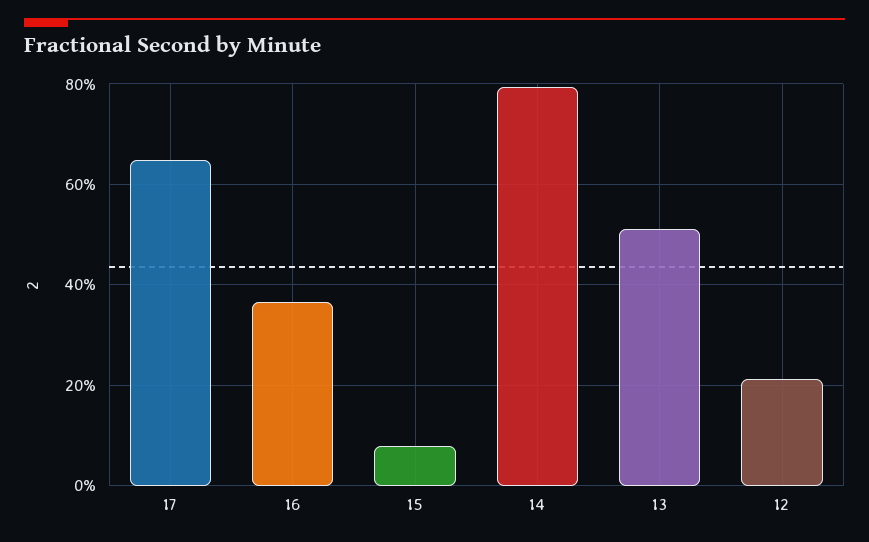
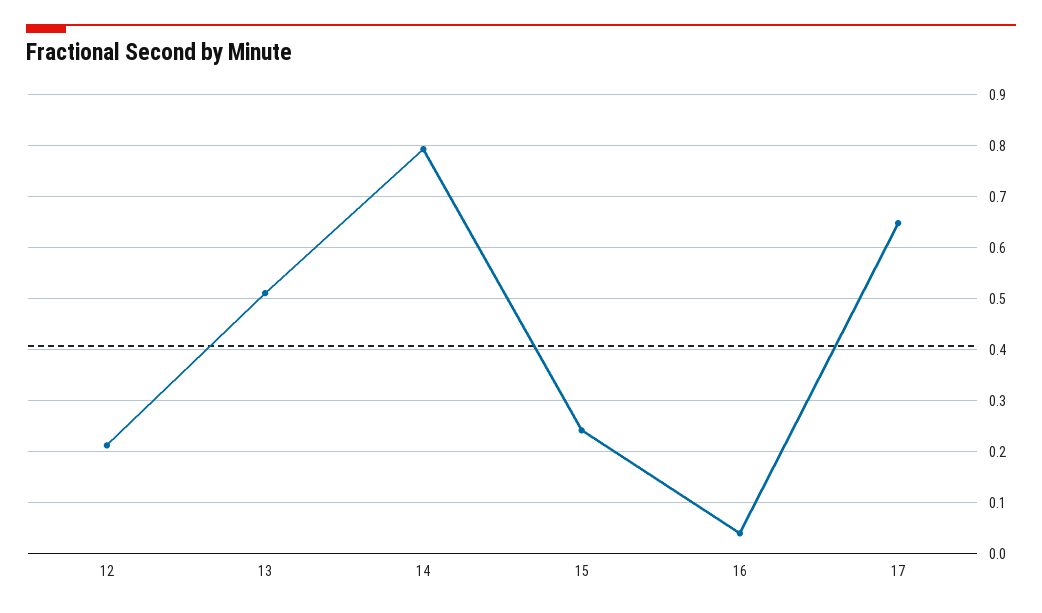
16: 0.36 -> 0.04
15: 0.08 -> 0.24

